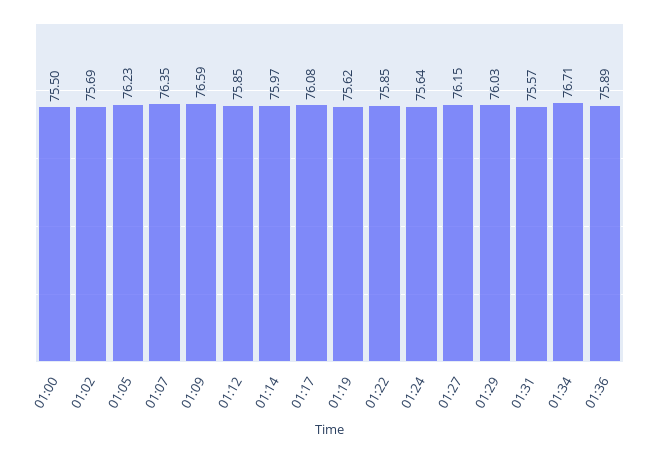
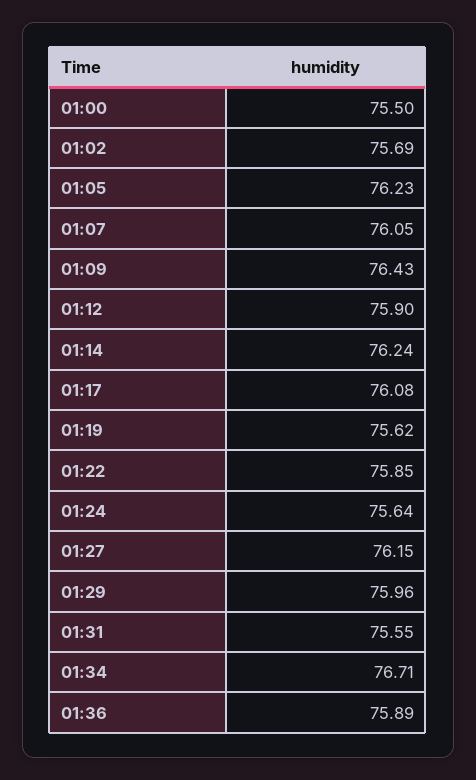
01:07: 76.35 -> 76.05
01:09: 76.59 -> 76.43
01:12: 75.85 -> 75.9
01:14: 75.97 -> 76.24
01:29: 76.03 -> 75.96
01:31: 75.57 -> 75.55

